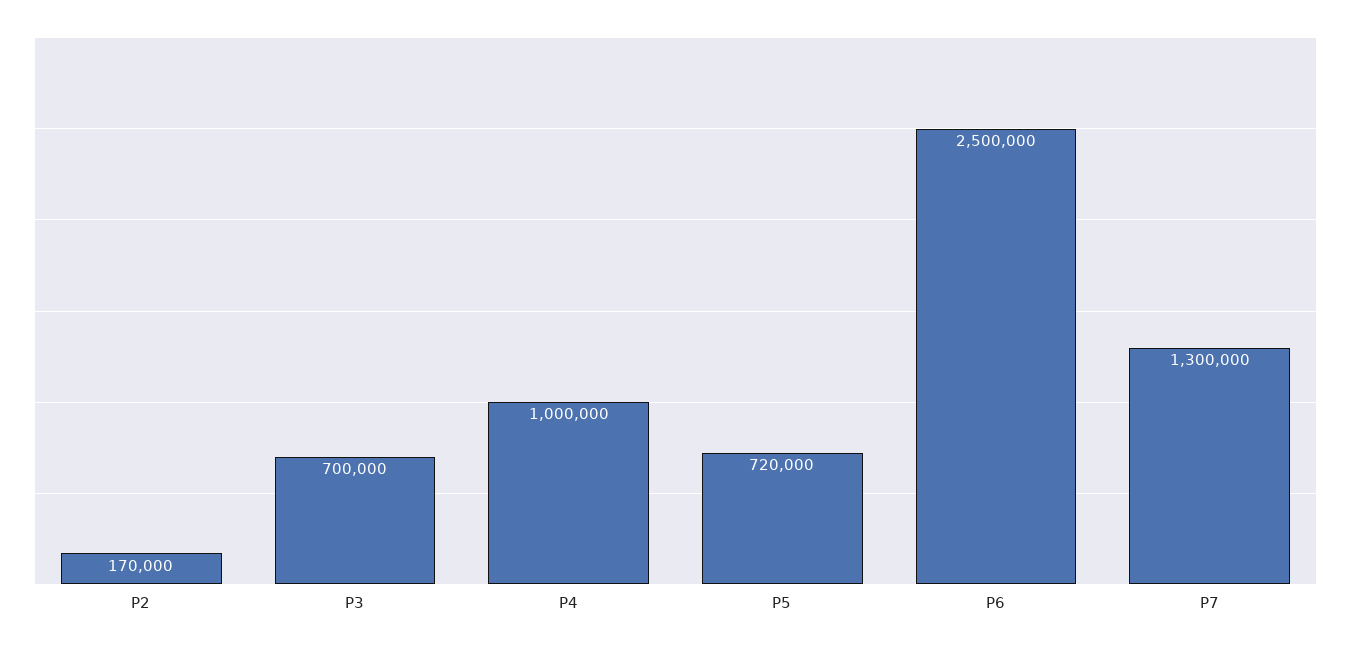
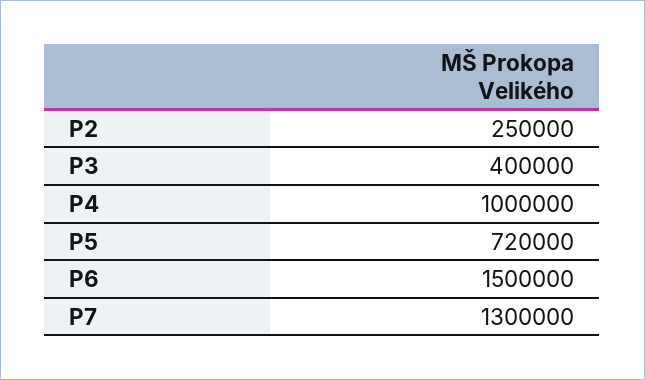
P2: 170000 -> 250000
P3: 700000 -> 400000
P6: 2500000 -> 1500000

